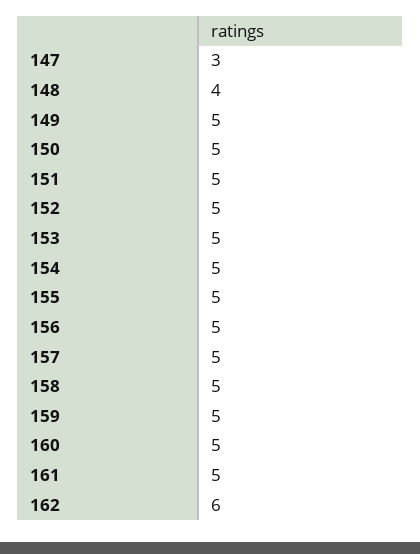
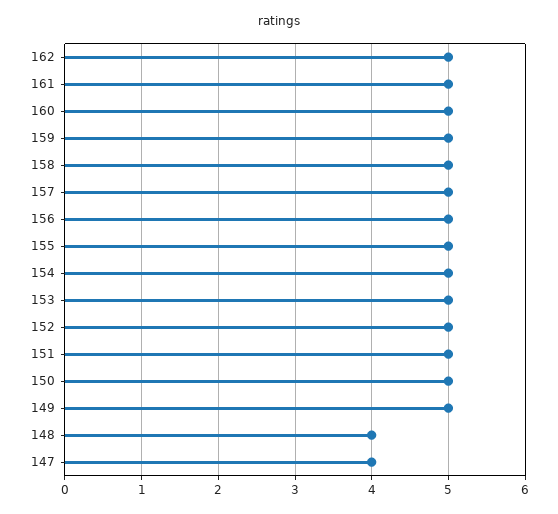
147: 3 -> 4
162: 6 -> 5

